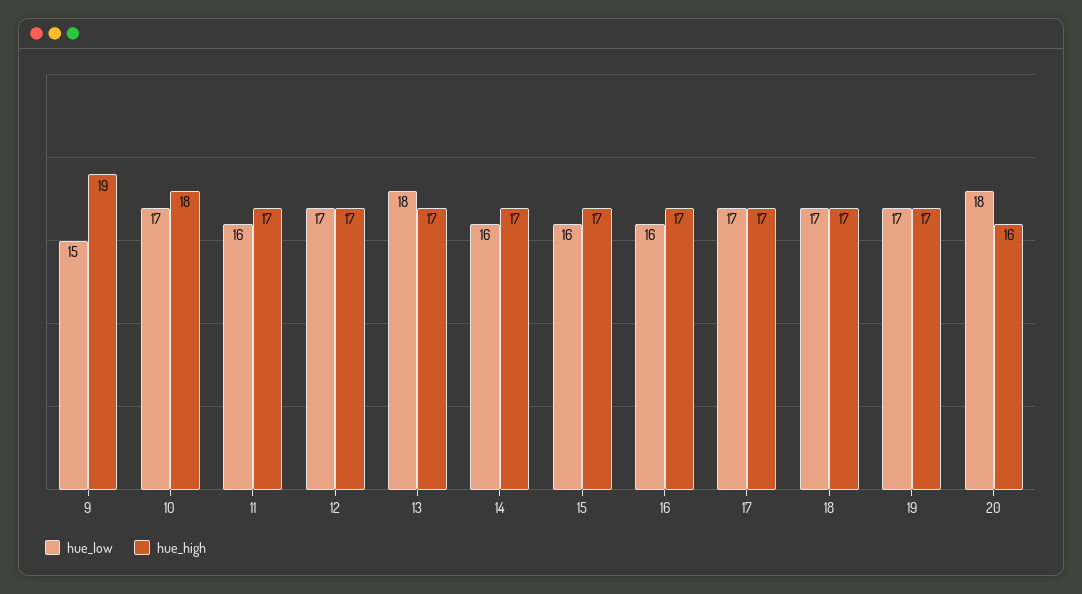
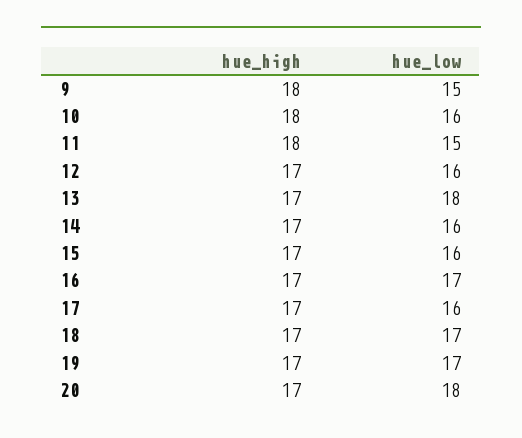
hue_high, 9: 19 -> 18
hue_low, 10: 17 -> 16
hue_low, 11: 16 -> 15
hue_high, 11: 17 -> 18
hue_low, 12: 17 -> 16
hue_low, 16: 16 -> 17
hue_low, 17: 17 -> 16
hue_high, 20: 16 -> 17

